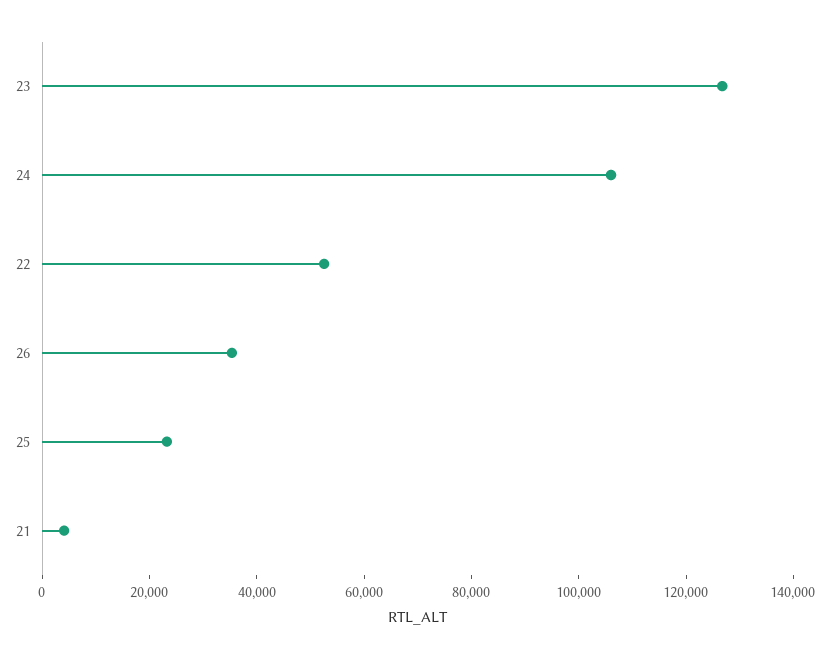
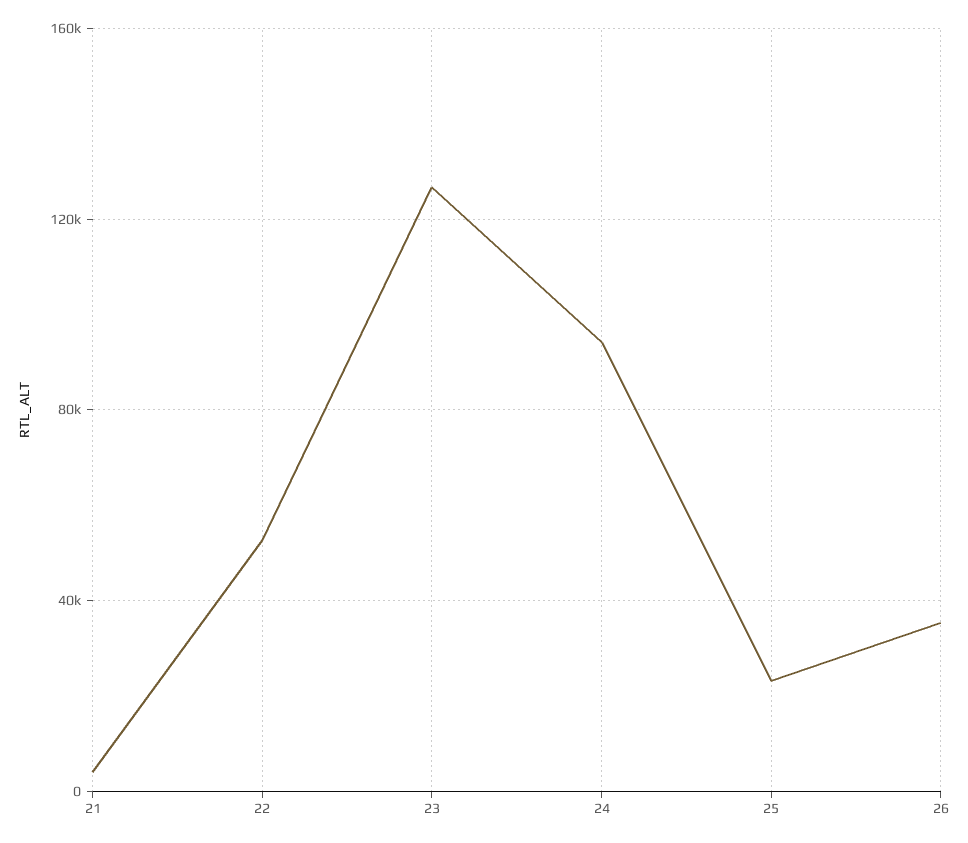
24: 105000 -> 95000

